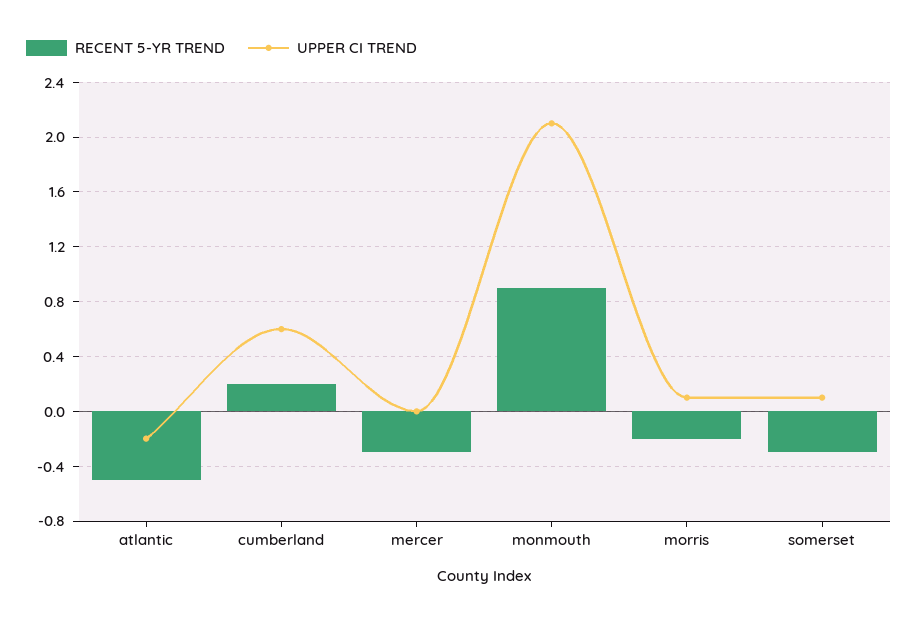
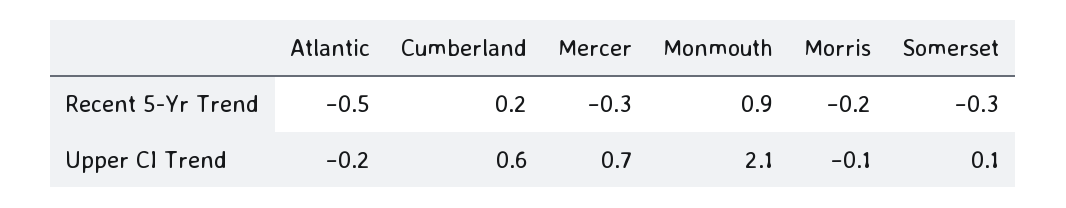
UPPER CI TREND, mercer: 0 -> 0.7
UPPER CI TREND, morris: 0.1 -> -0.1

